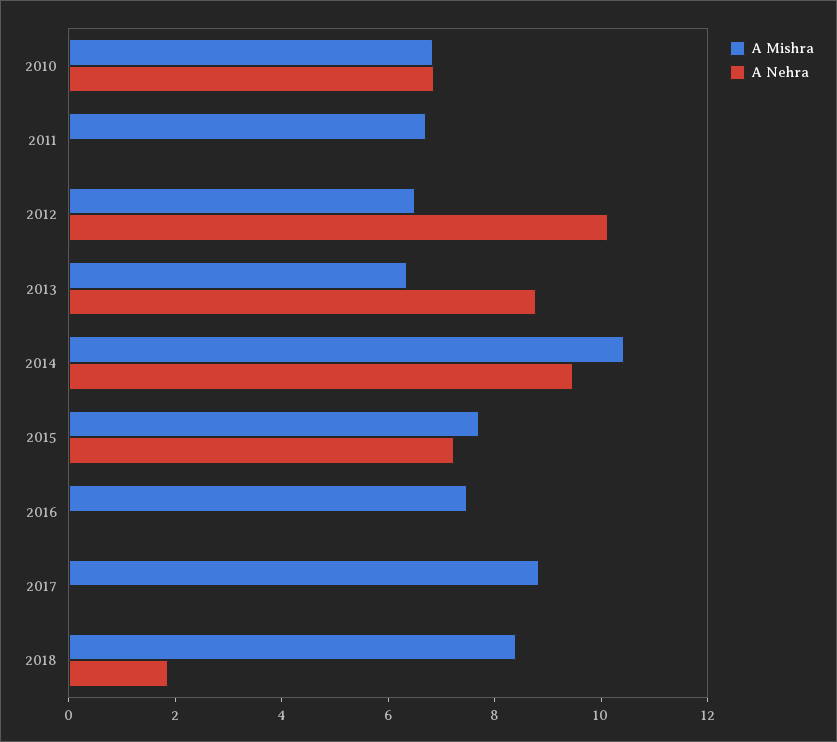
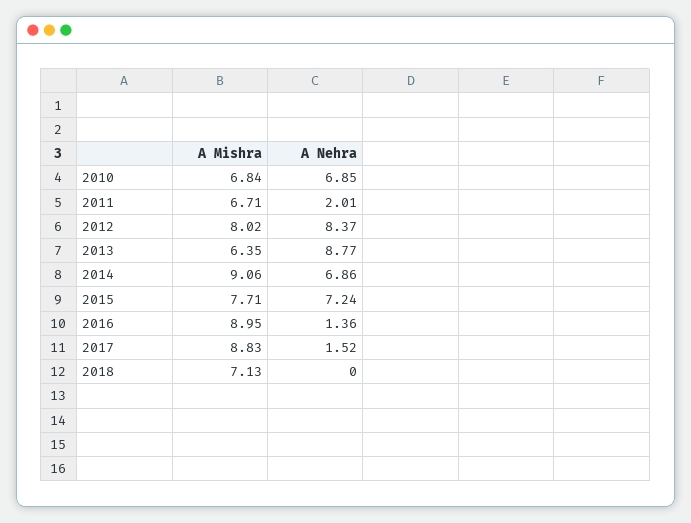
A Nehra, 2011: 0 -> 2.01
A Mishra, 2012: 6.5 -> 8.02
A Nehra, 2012: 10 -> 8.37
A Mishra, 2014: 10.5 -> 9.06
A Nehra, 2014: 9.5 -> 6.86
A Mishra, 2016: 7.5 -> 8.95
A Nehra, 2016: 0 -> 1.36
A Nehra, 2017: 0 -> 1.52
A Mishra, 2018: 8.5 -> 7.13
A Nehra, 2018: 2 -> 0

